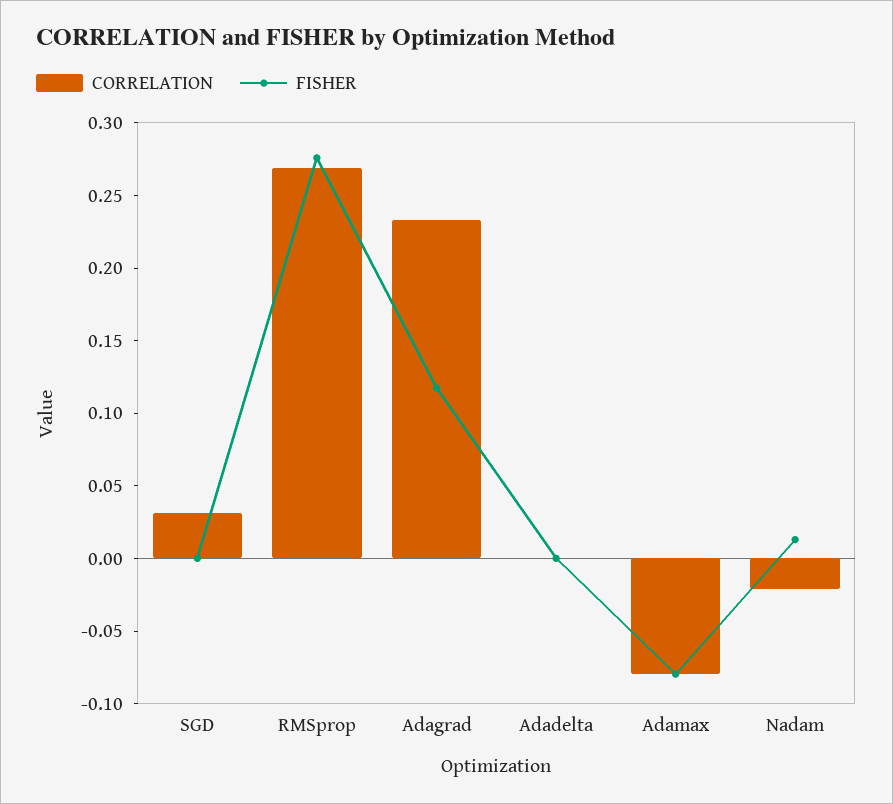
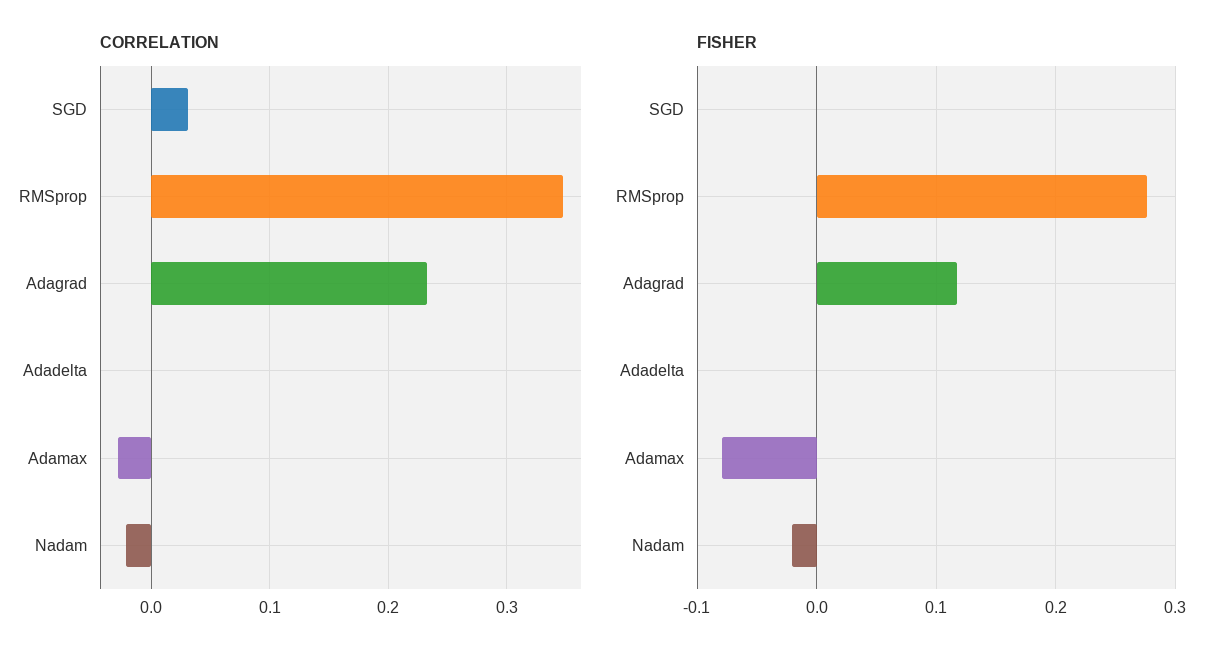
CORRELATION, RMSprop: 0.27 -> 0.35
CORRELATION, Adamax: -0.08 -> -0.03
FISHER, Nadam: 0.01 -> -0.02

